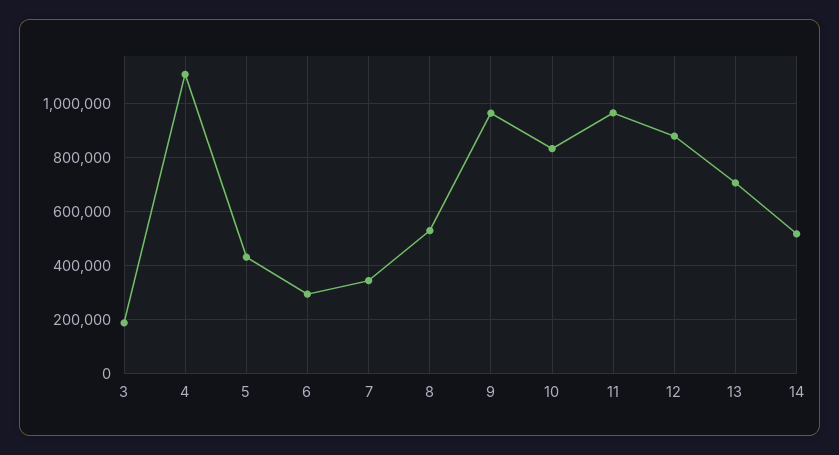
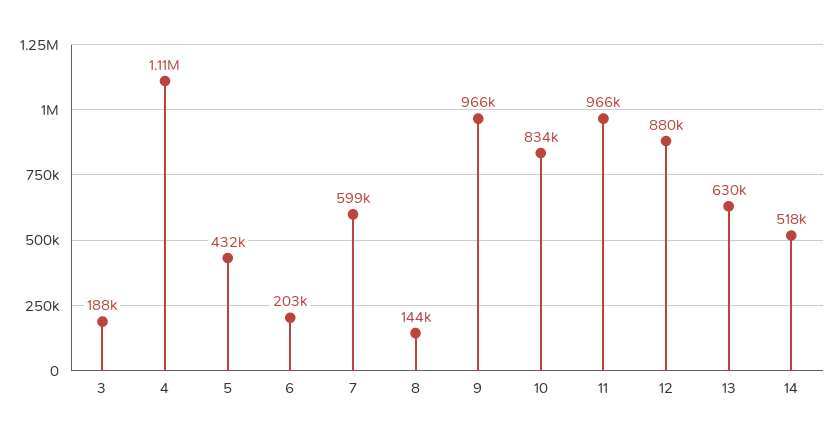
6: 300000 -> 203000
7: 350000 -> 599000
8: 525000 -> 144000
13: 700000 -> 630000

